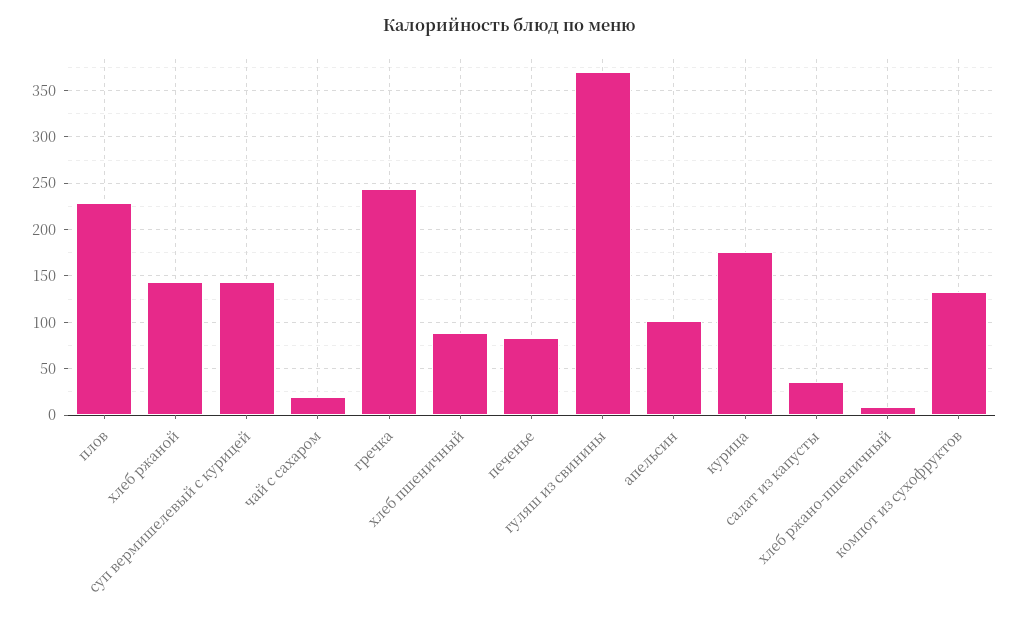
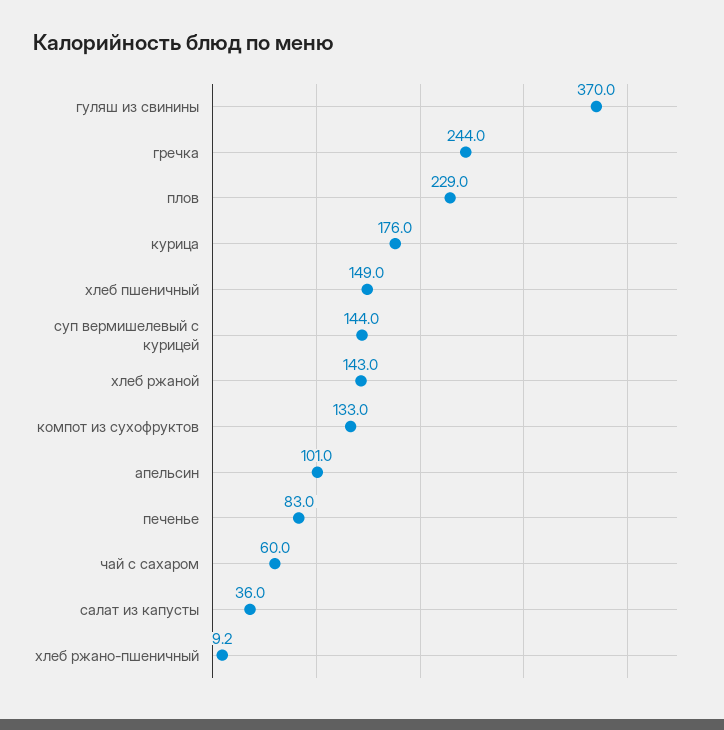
чай с сахаром: 20 -> 60
хлеб пшеничный: 90 -> 149

